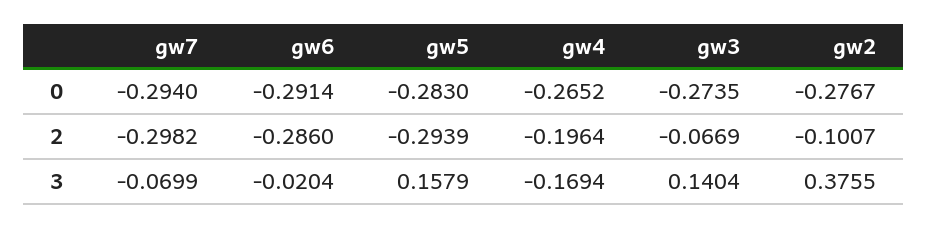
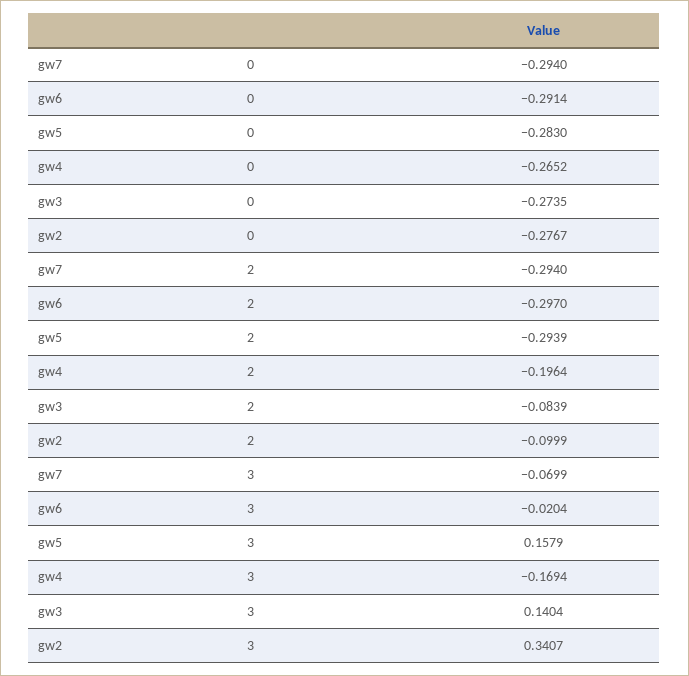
gw7, 2: -0.2982 -> -0.294
gw6, 2: -0.286 -> -0.297
gw3, 2: -0.0669 -> -0.0839
gw2, 2: -0.1007 -> -0.0999
gw2, 3: 0.3755 -> 0.3407

